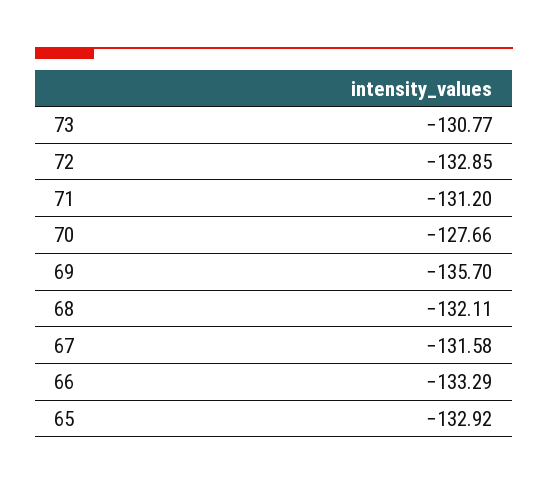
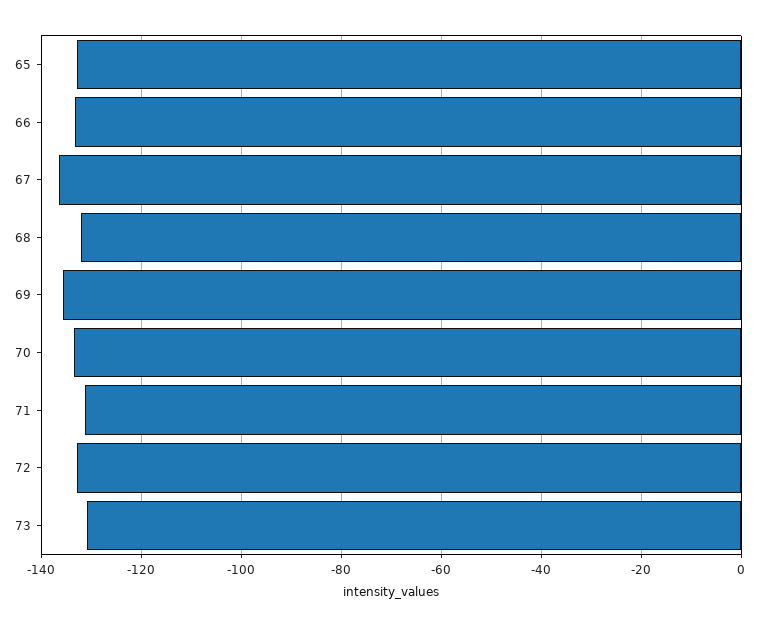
70: -127.66 -> -134
67: -131.58 -> -136

